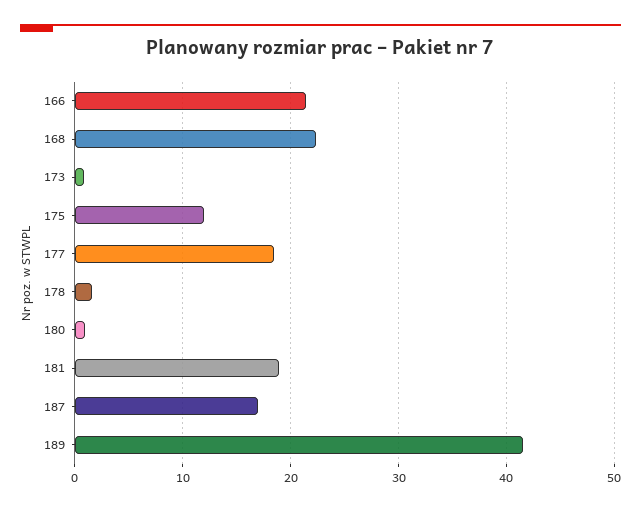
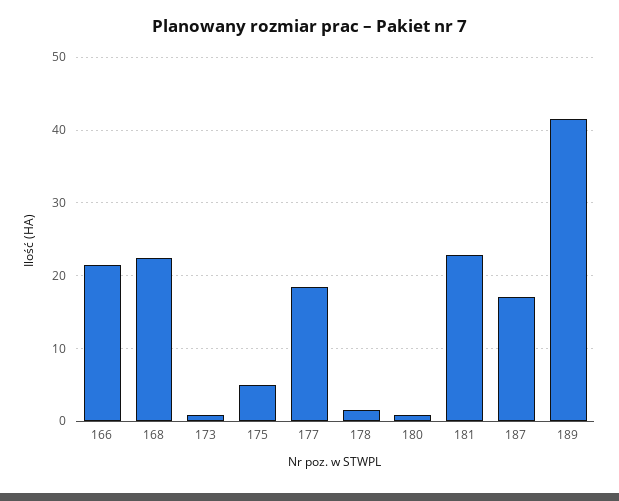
175: 12 -> 5
181: 19 -> 23

